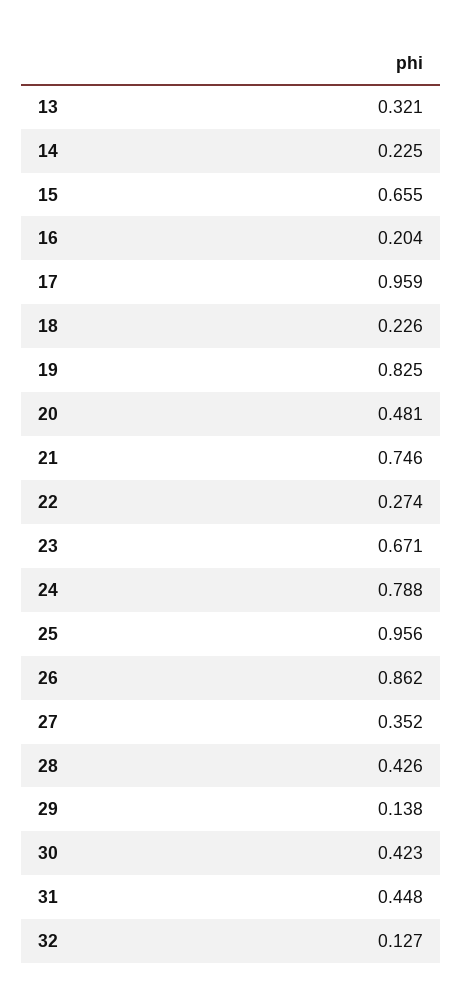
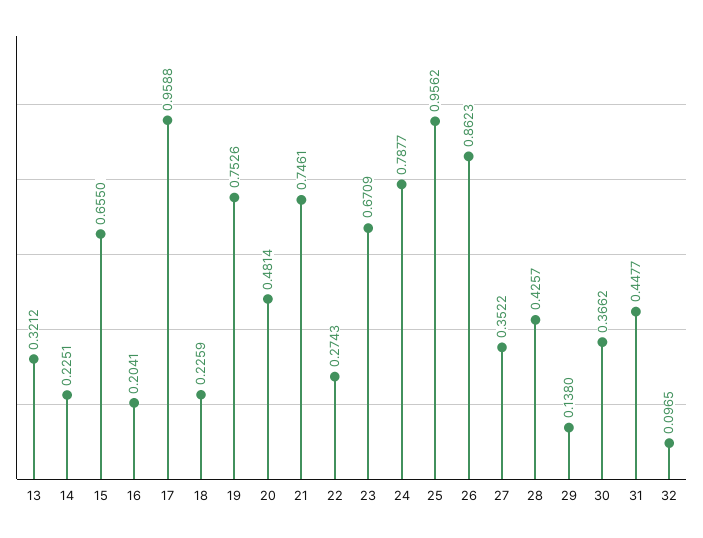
19: 0.825 -> 0.7526
30: 0.423 -> 0.3662
32: 0.127 -> 0.0965

